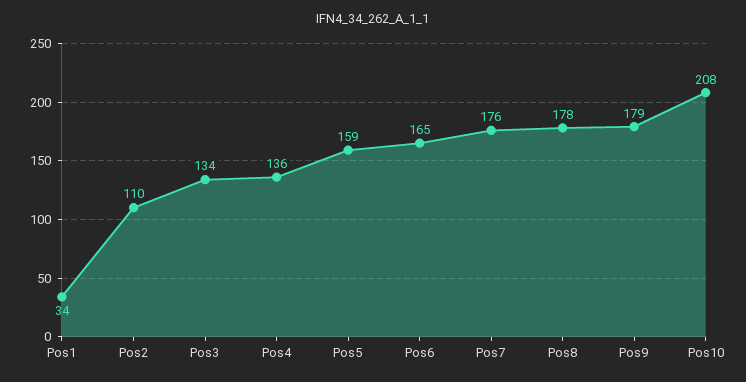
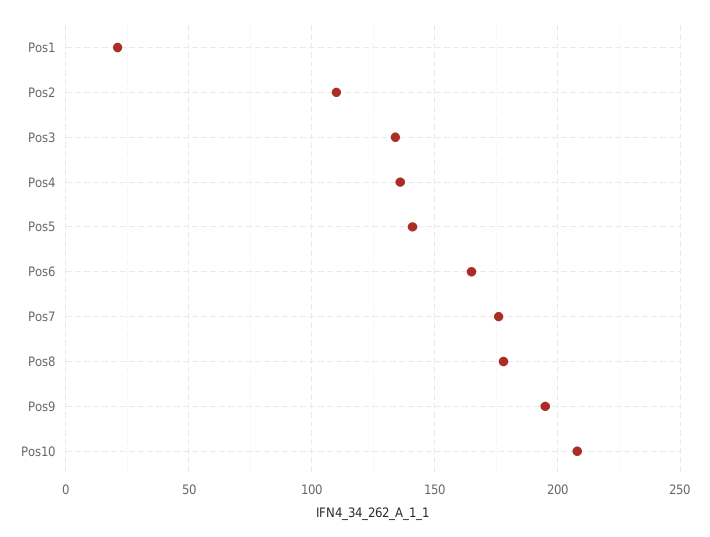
Pos1: 34 -> 20
Pos5: 159 -> 140
Pos9: 179 -> 195

